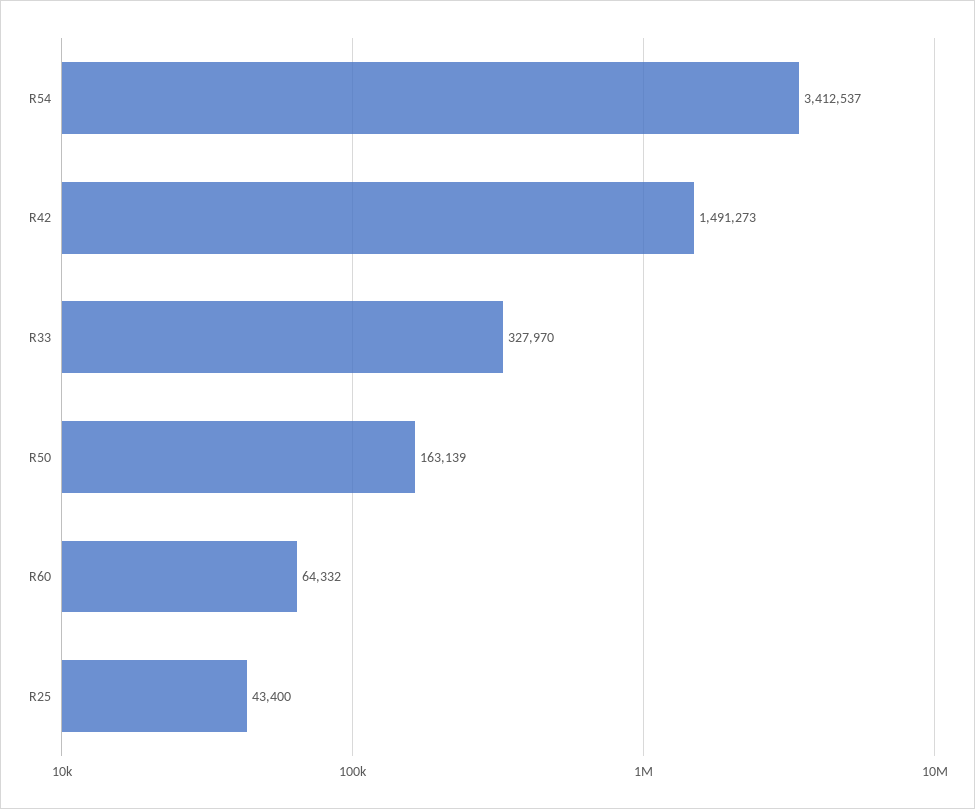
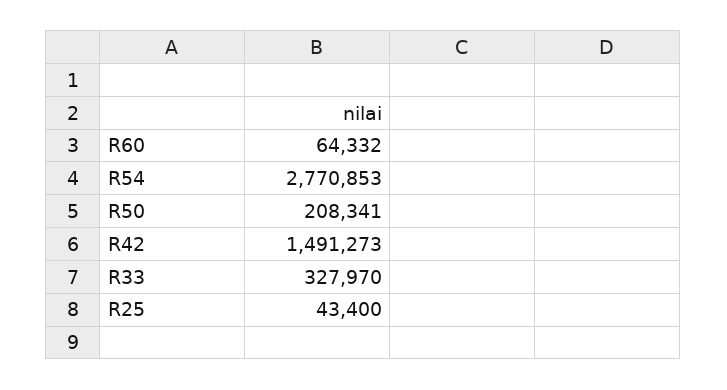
R54: 3412537 -> 2770853
R50: 163139 -> 208341

